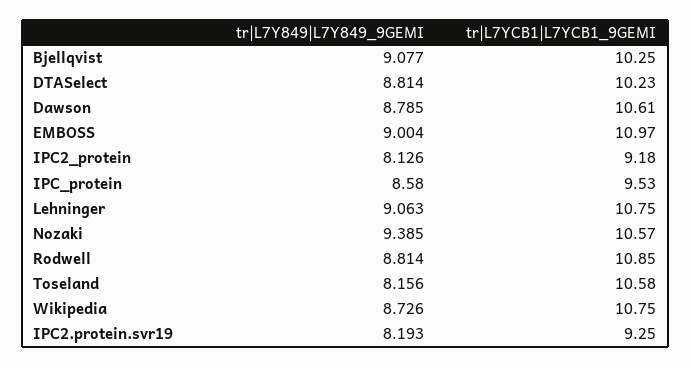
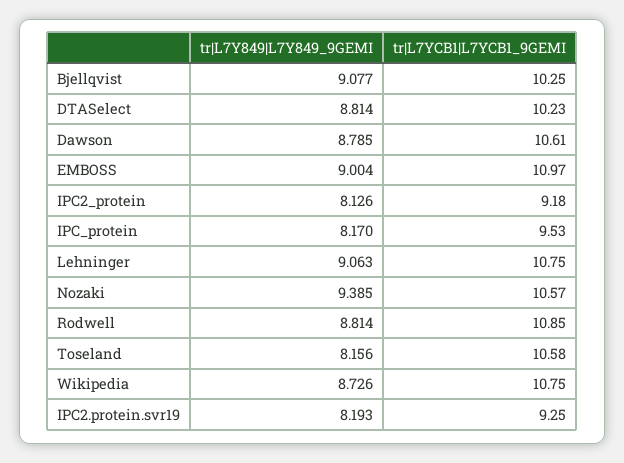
tr|L7Y849|L7Y849_9GEMI, IPC_protein: 8.58 -> 8.17

